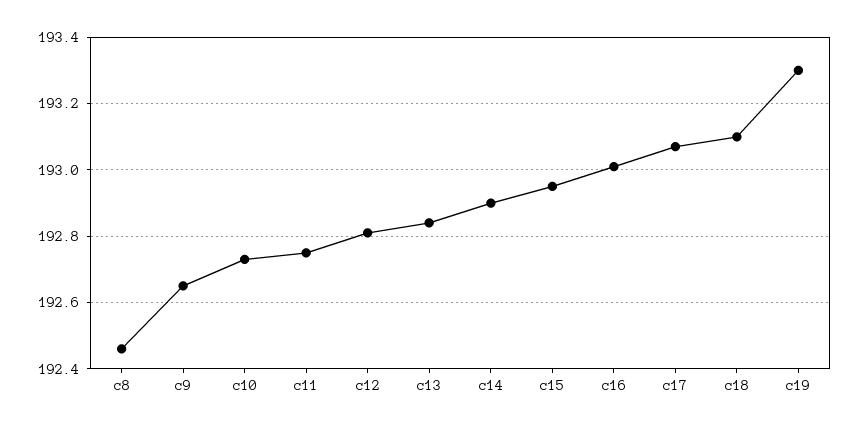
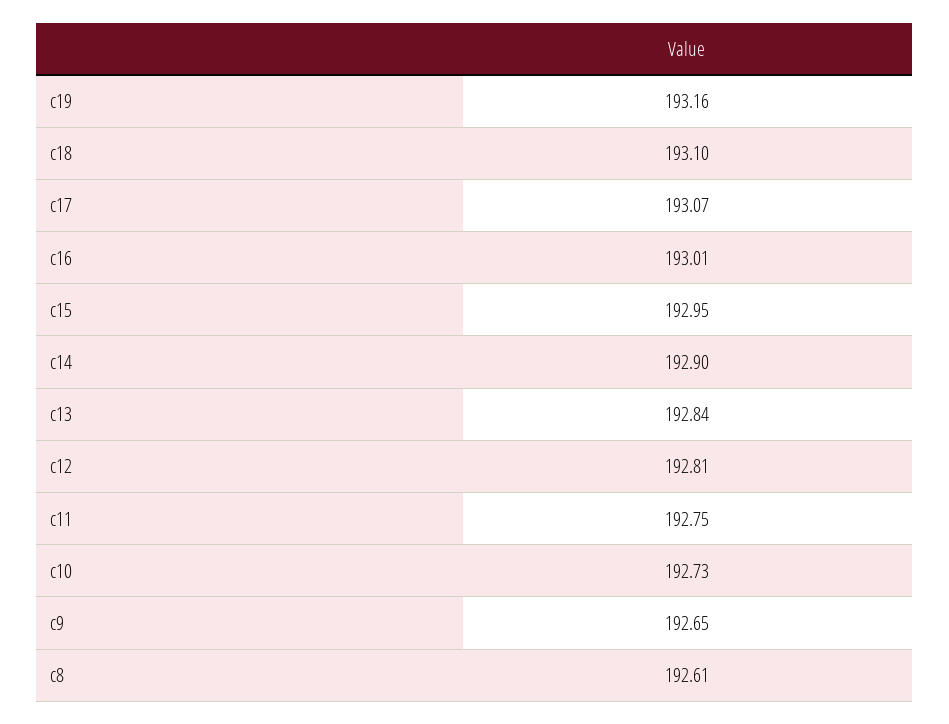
c8: 192.45 -> 192.61
c19: 193.3 -> 193.16

